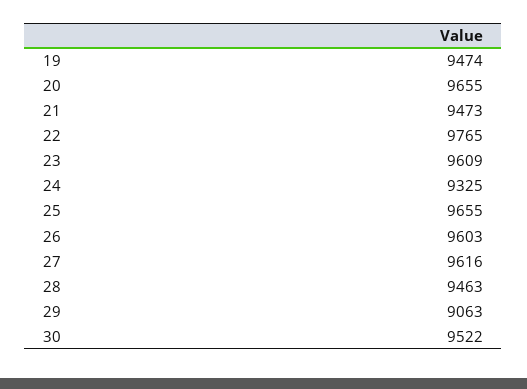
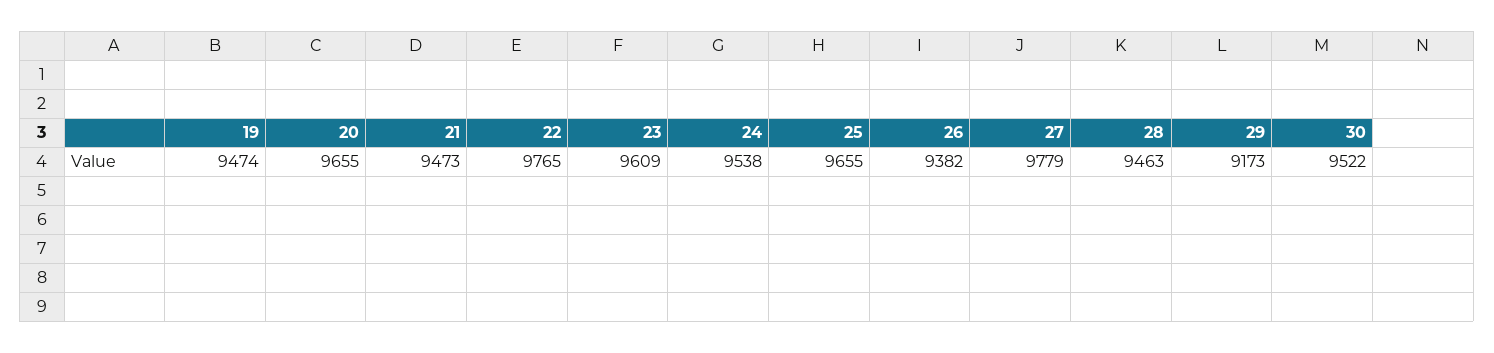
24: 9325 -> 9538
26: 9603 -> 9382
27: 9616 -> 9779
29: 9063 -> 9173

